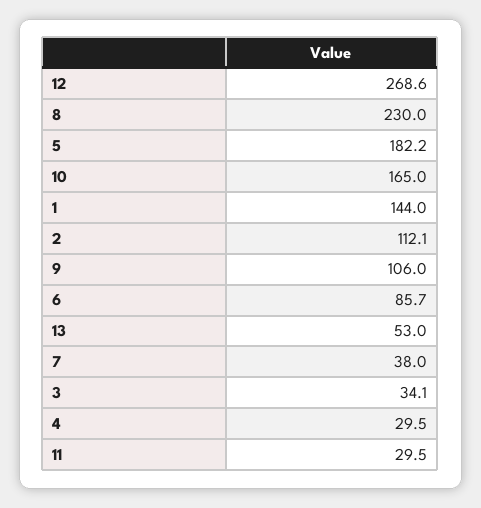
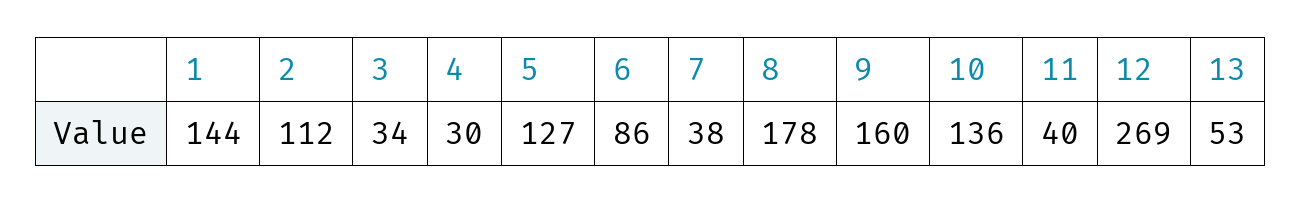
8: 230 -> 178
5: 182.2 -> 127
10: 165 -> 136
9: 106 -> 160
11: 29.5 -> 40

